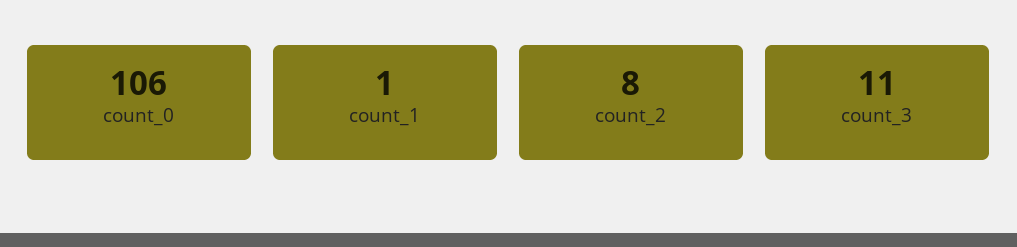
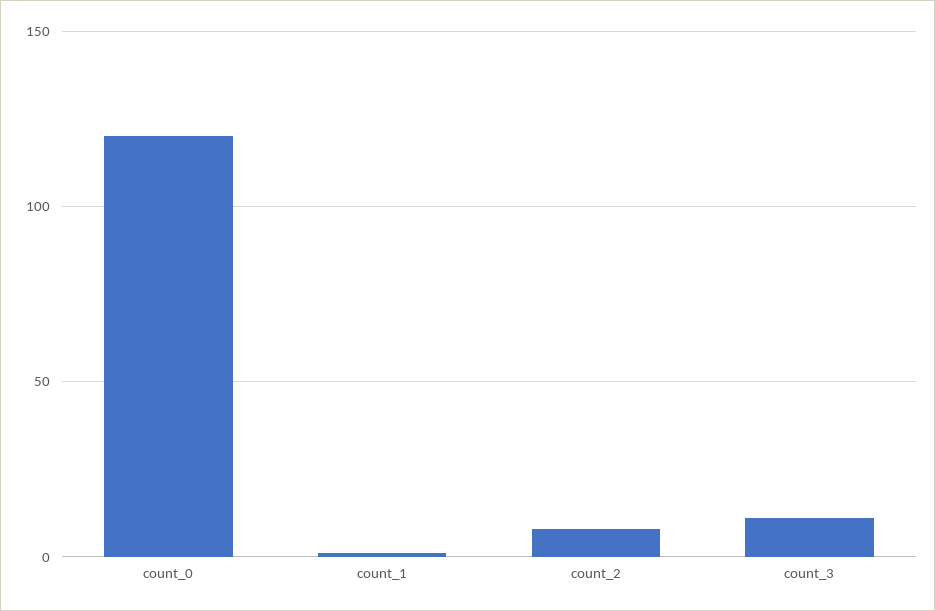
count_0: 106 -> 120

